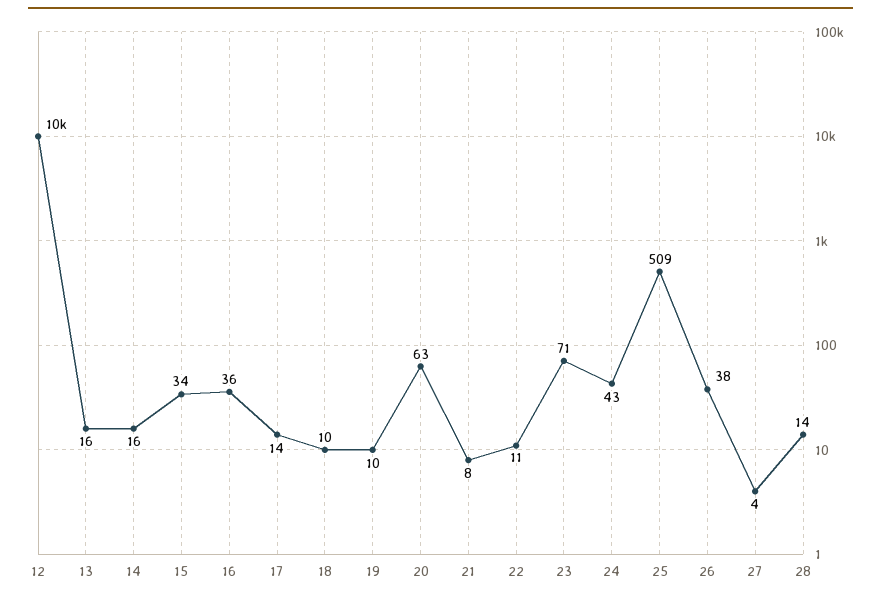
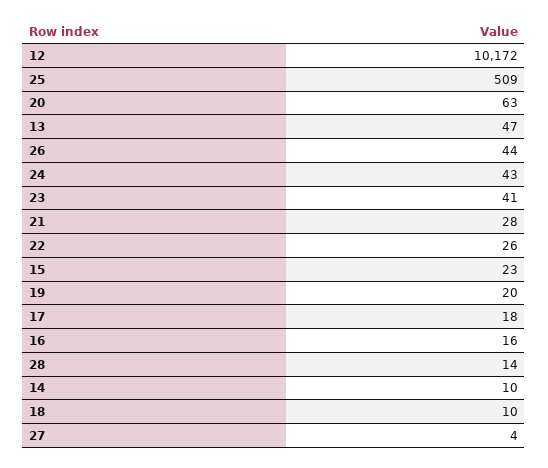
13: 16 -> 47
14: 16 -> 10
15: 34 -> 23
16: 36 -> 16
17: 14 -> 18
19: 10 -> 20
21: 8 -> 28
22: 11 -> 26
23: 71 -> 41
26: 38 -> 44

